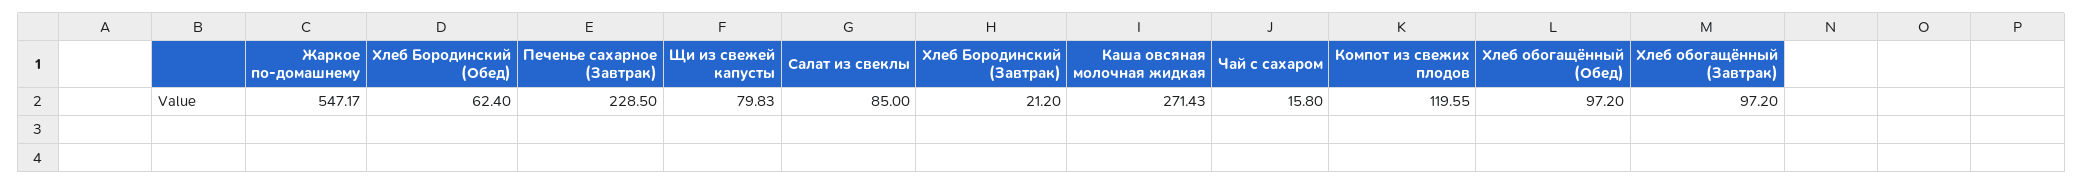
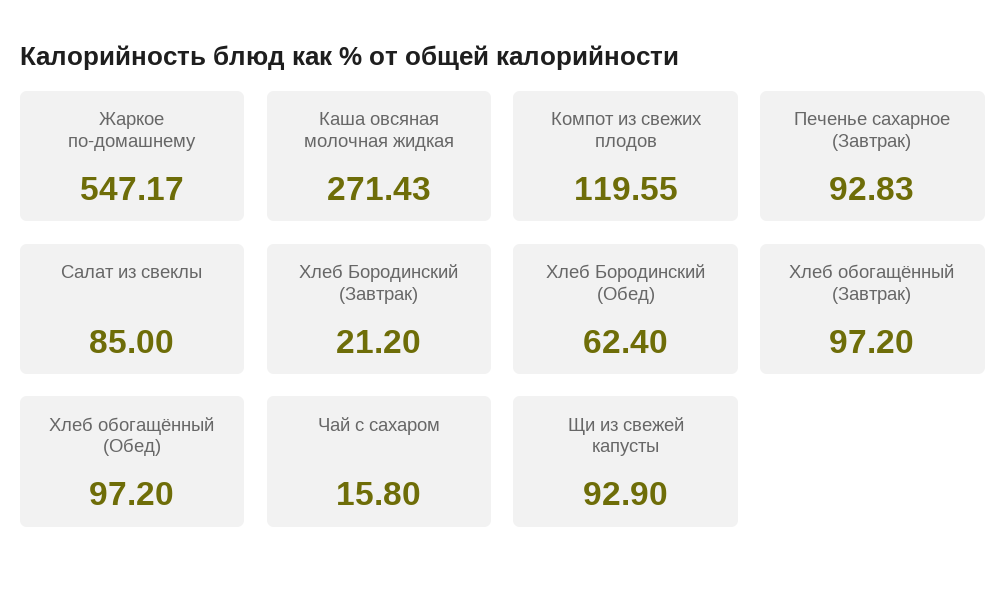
Печенье сахарное (Завтрак): 228.5 -> 92.83
Щи из свежей капусты: 79.83 -> 92.9

